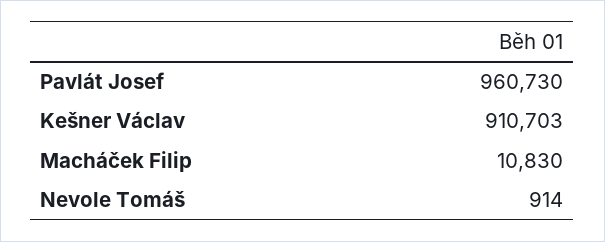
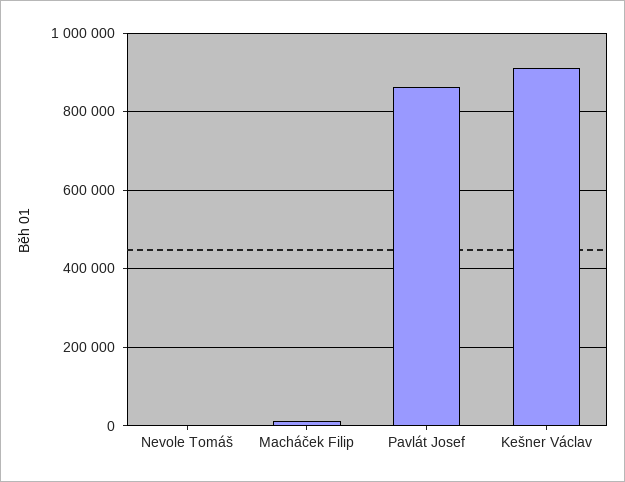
Pavlát Josef: 960730 -> 860000

